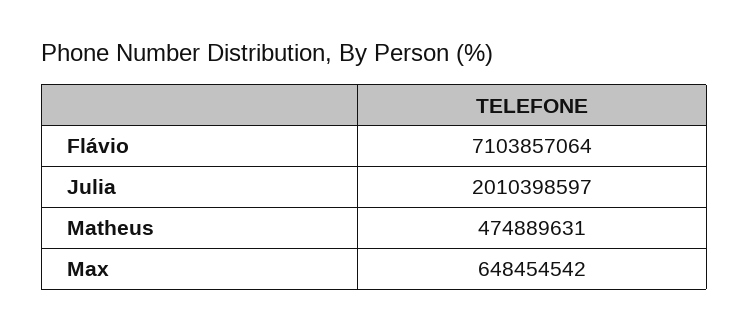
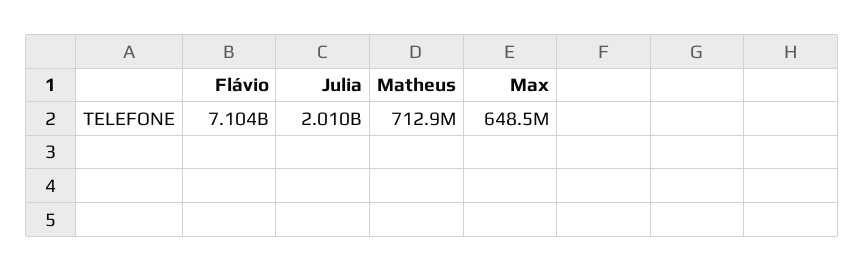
Matheus: 474889631 -> 712900000

